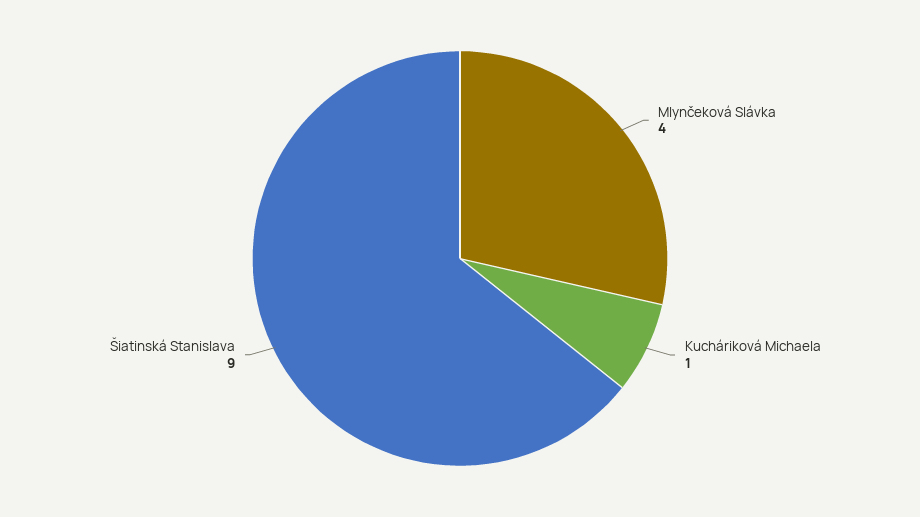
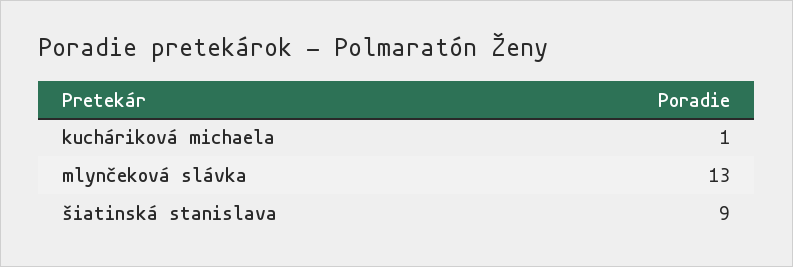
Mlynčeková Slávka: 4 -> 13

